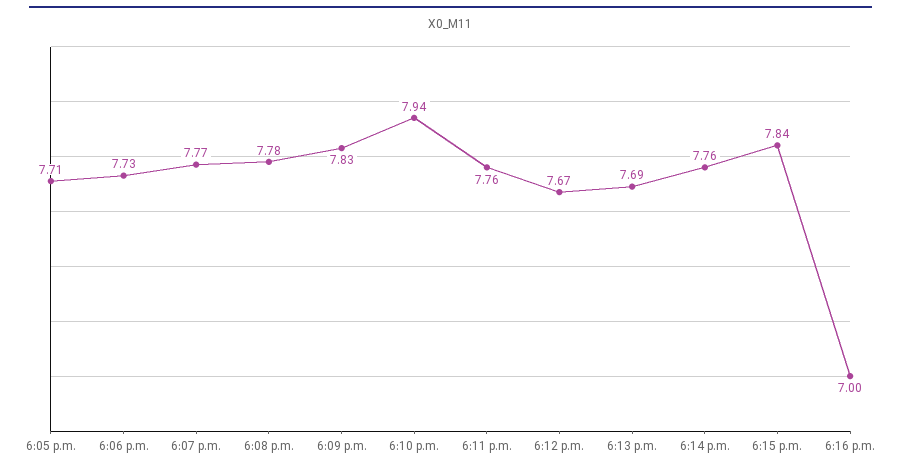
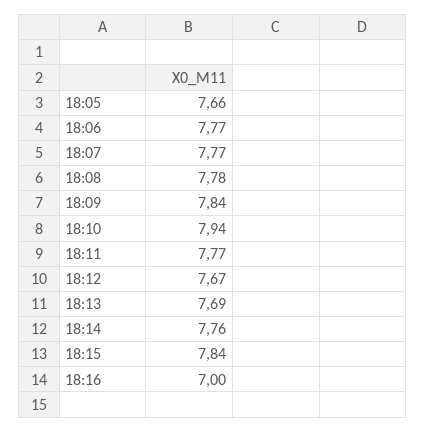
6:05 p.m.: 7.71 -> 7.66
6:06 p.m.: 7.73 -> 7.77
6:09 p.m.: 7.83 -> 7.84
6:11 p.m.: 7.76 -> 7.77

